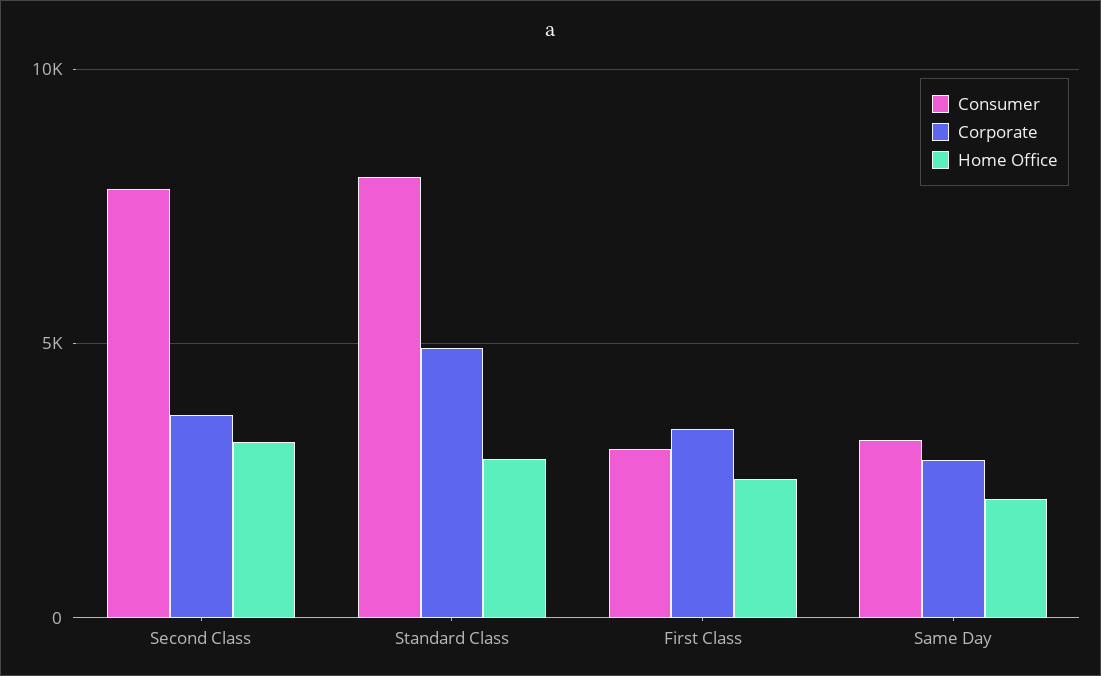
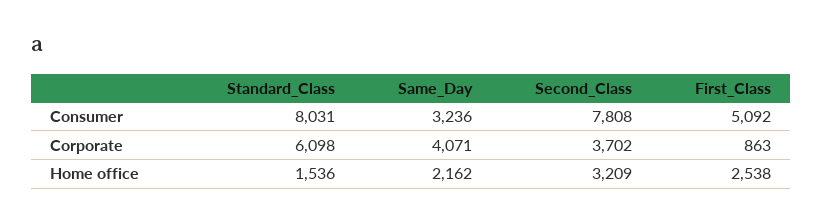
Corporate, Standard Class: 5000 -> 6098
Home Office, Standard Class: 3000 -> 1536
Consumer, First Class: 3000 -> 5092
Corporate, First Class: 3500 -> 863
Corporate, Same Day: 3000 -> 4071

